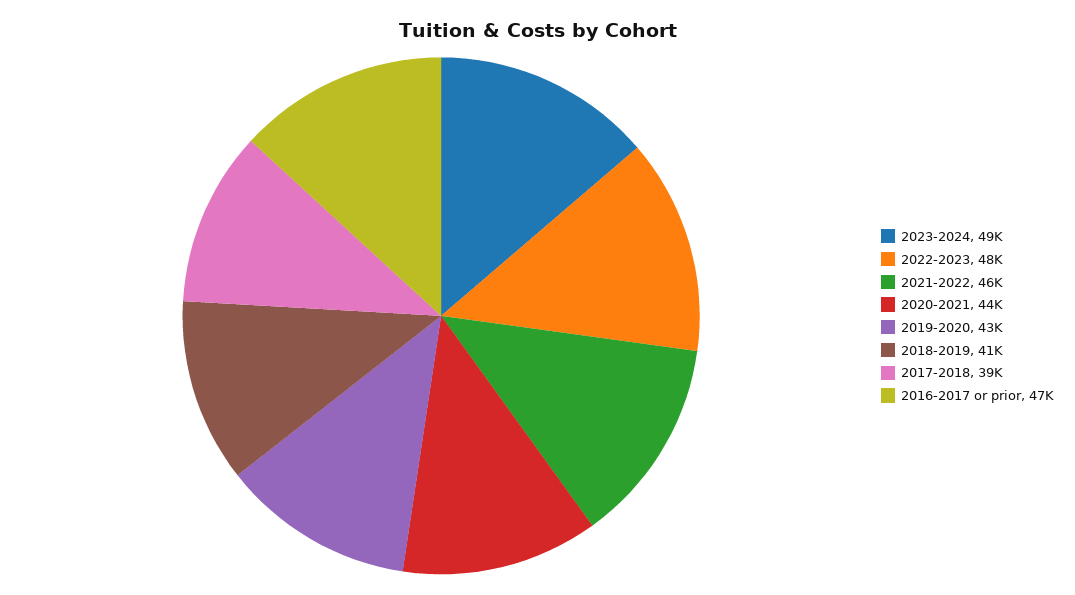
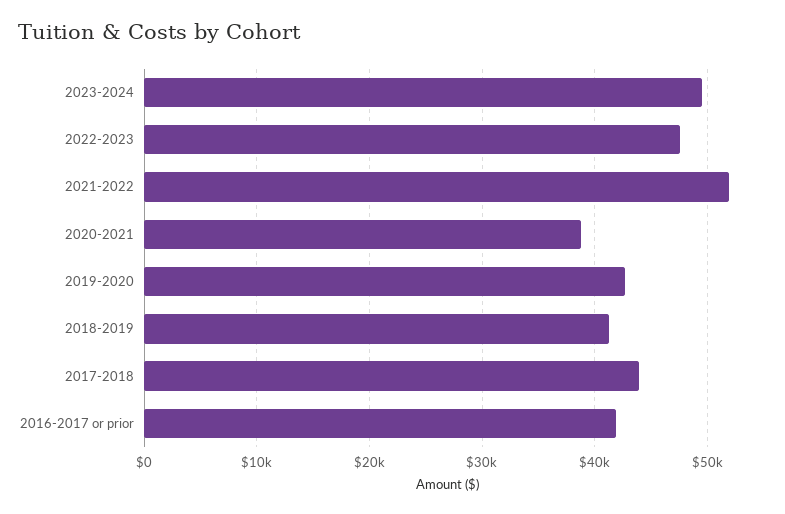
2021-2022: 46000 -> 52000
2020-2021: 44000 -> 39000
2017-2018: 39000 -> 44000
2016-2017 or prior: 47000 -> 42000

